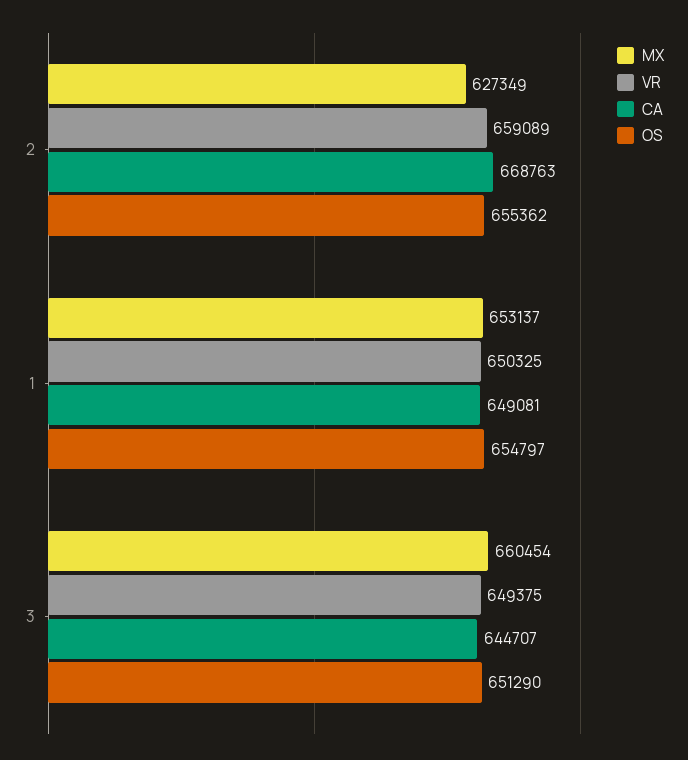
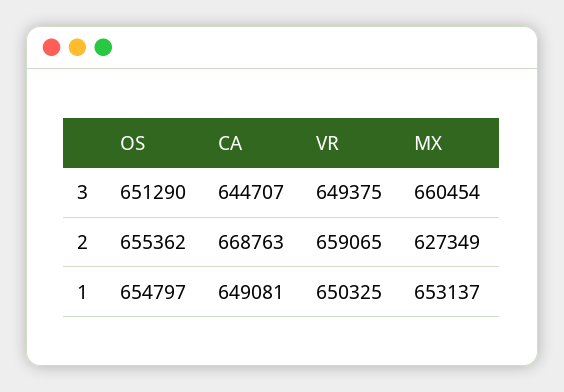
VR, 2: 659089 -> 659065

